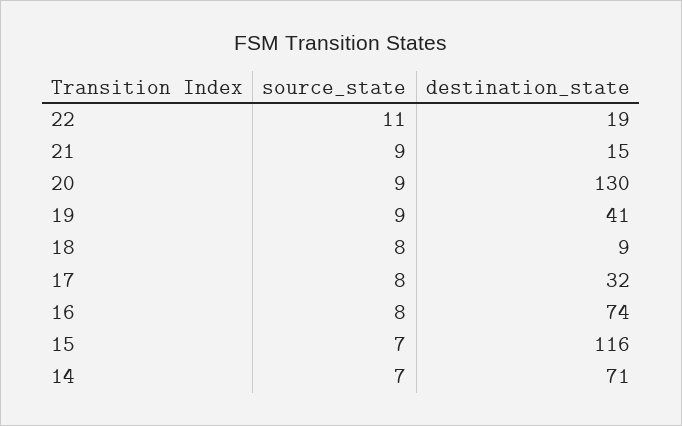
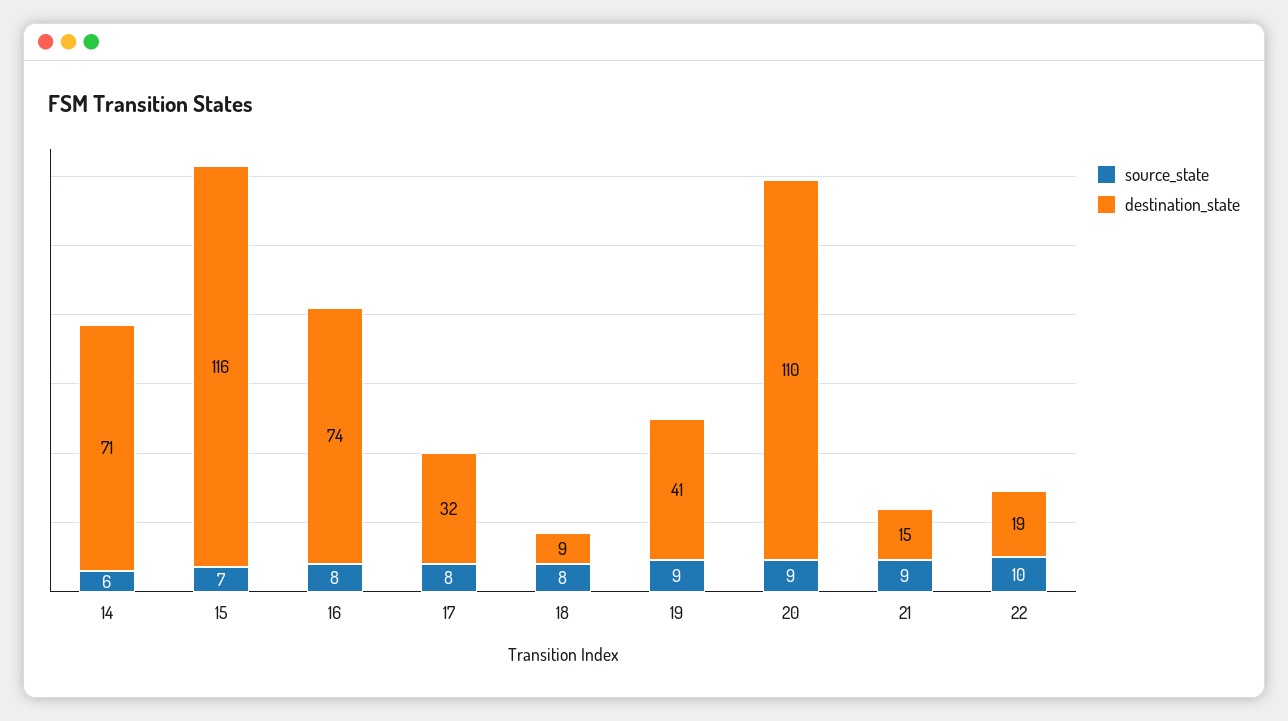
source_state, 22: 11 -> 10
destination_state, 20: 130 -> 110
source_state, 14: 7 -> 6

